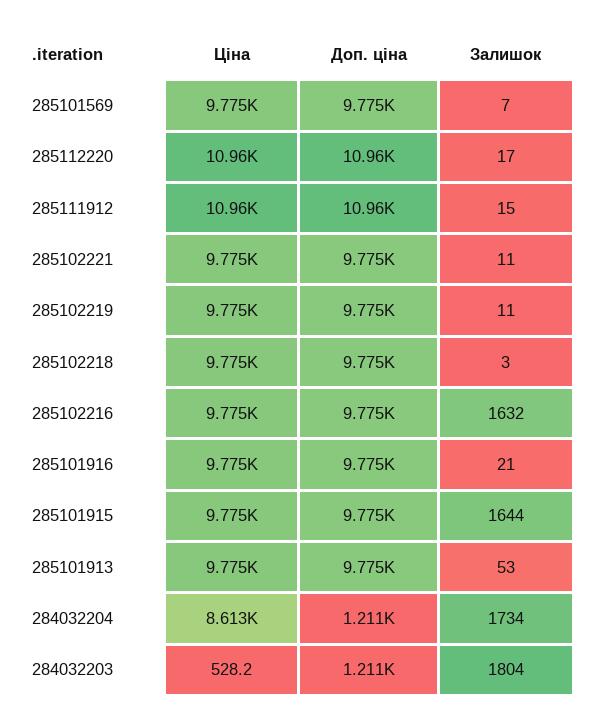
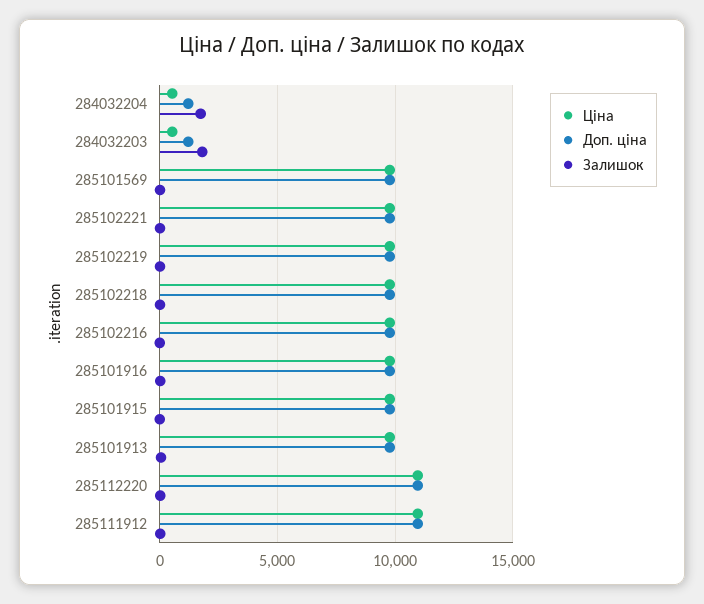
Залишок, 285102216: 1632 -> 0
Залишок, 285101915: 1644 -> 0
Ціна, 284032204: 8613 -> 500

